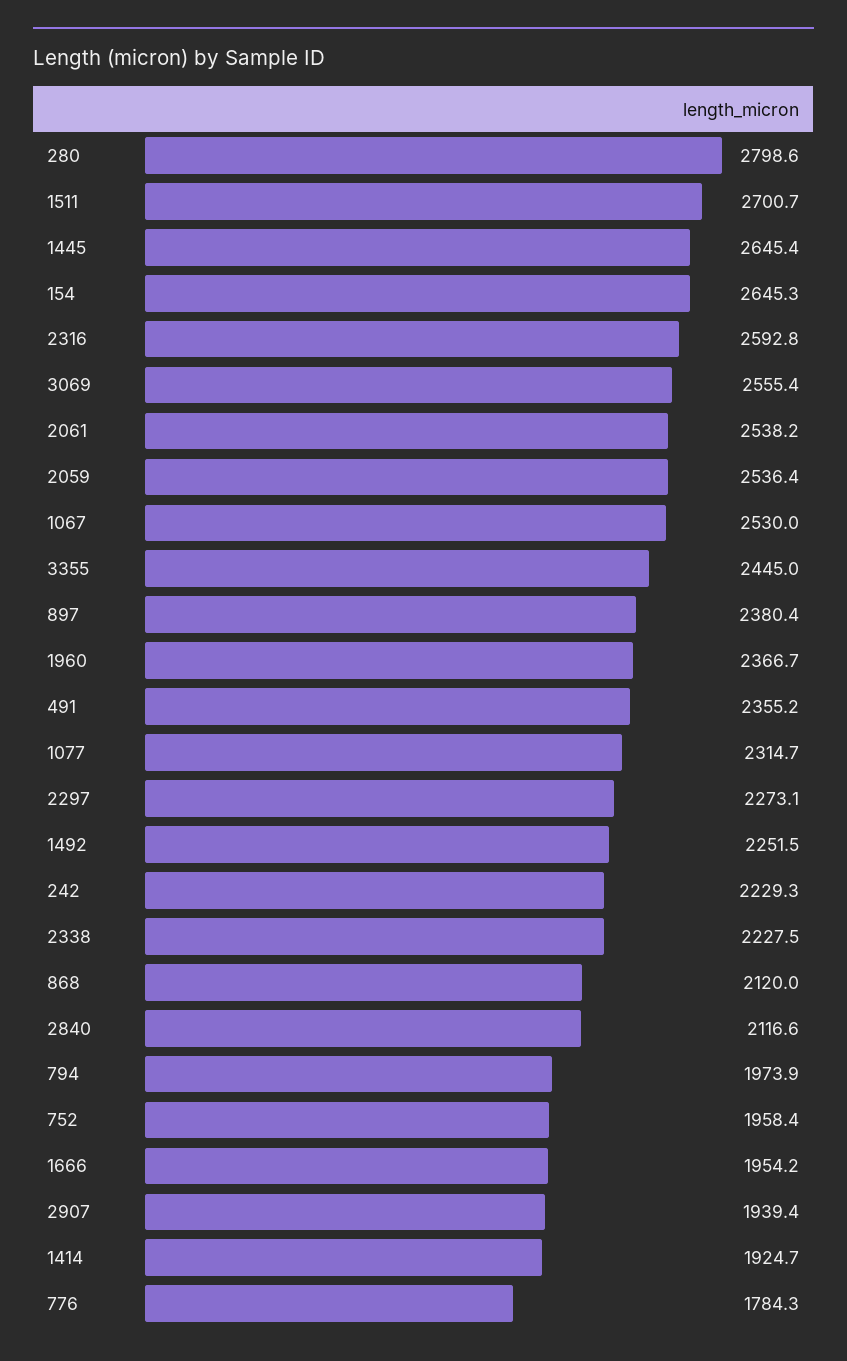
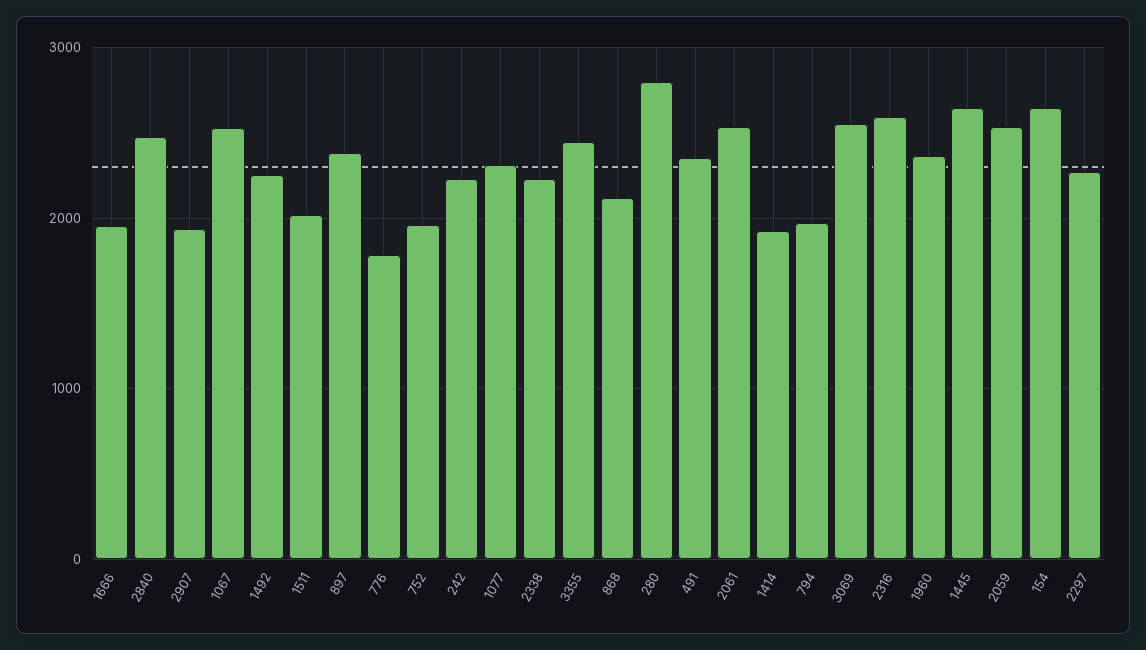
1511: 2700.7 -> 2000
2840: 2116.6 -> 2500

